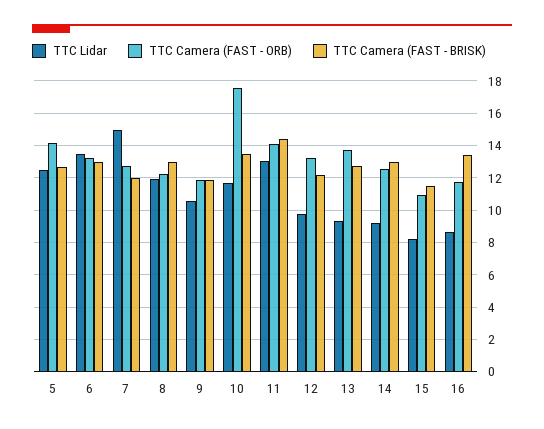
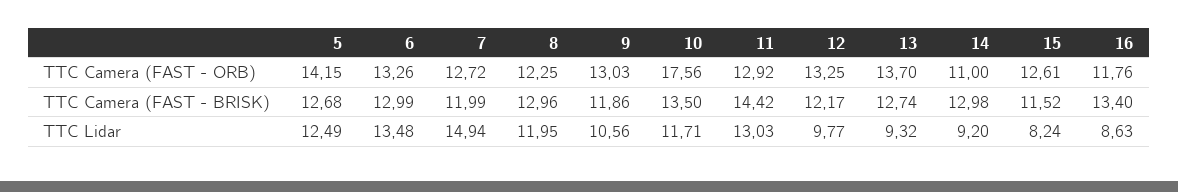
TTC Camera (FAST - ORB), 9: 12 -> 13.03
TTC Camera (FAST - ORB), 11: 14 -> 12.92
TTC Camera (FAST - ORB), 14: 12.5 -> 11
TTC Camera (FAST - ORB), 15: 11 -> 12.61

